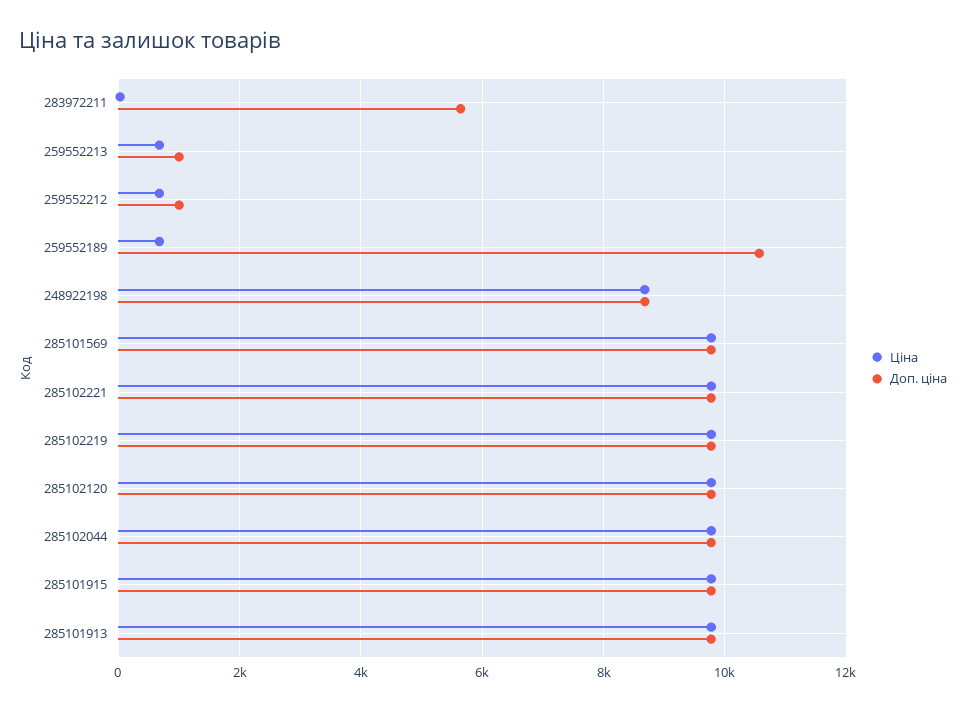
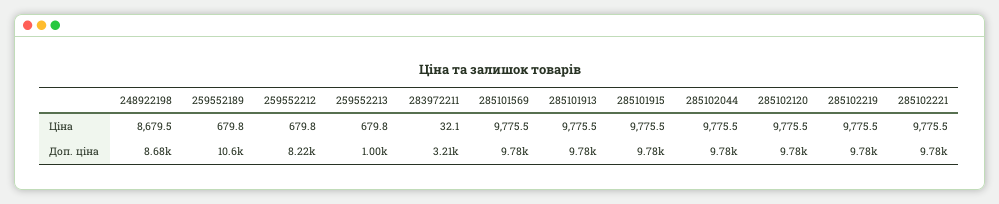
Доп. ціна, 283972211: 5600 -> 3210
Доп. ціна, 259552212: 1000 -> 8220

